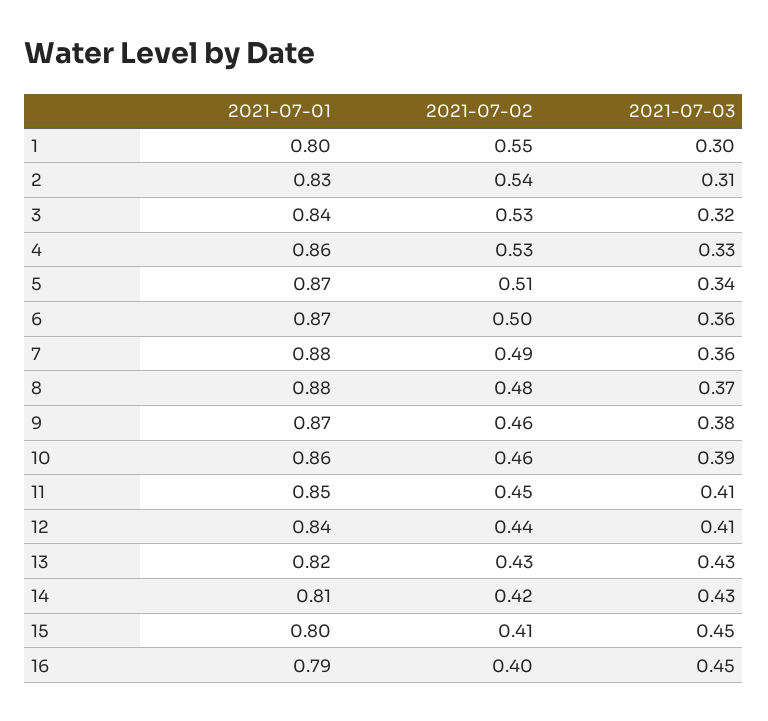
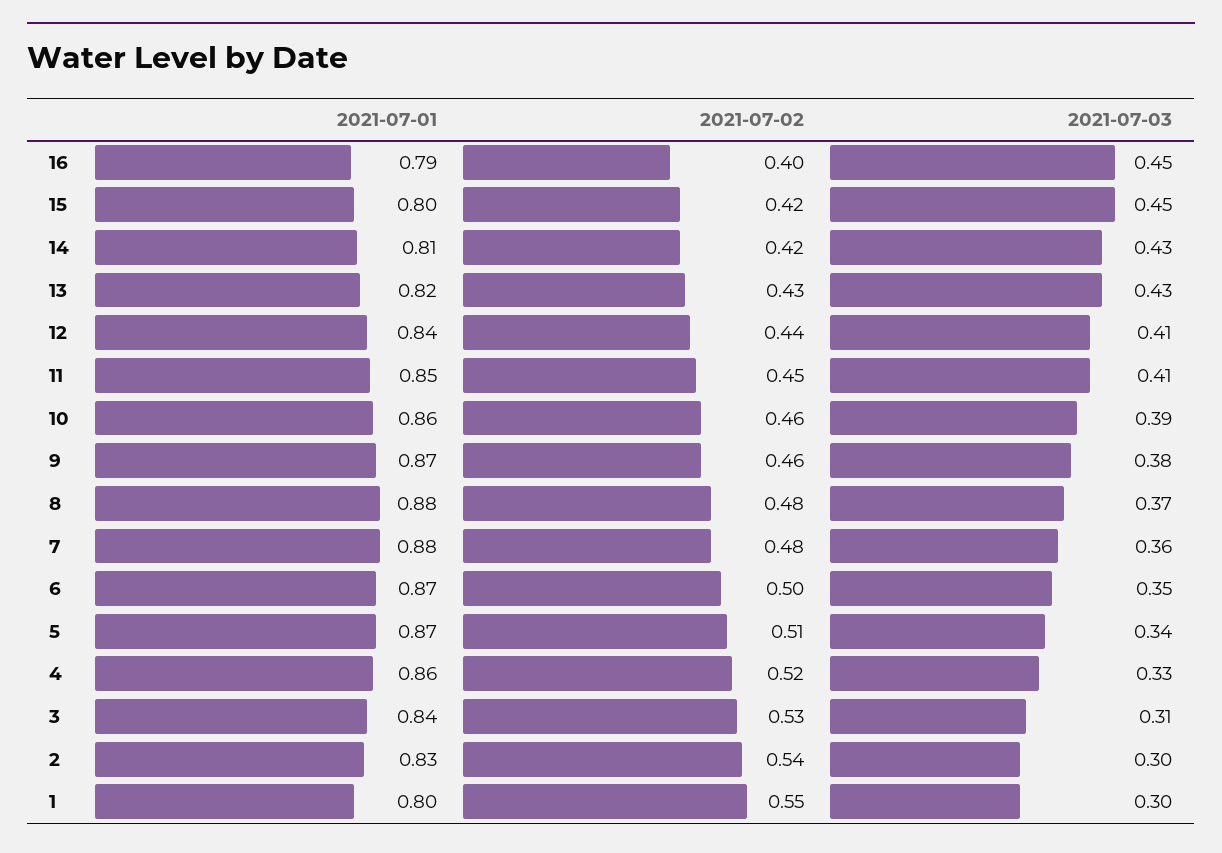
2021-07-03, 2: 0.31 -> 0.3
2021-07-03, 3: 0.32 -> 0.31
2021-07-02, 4: 0.53 -> 0.52
2021-07-03, 6: 0.36 -> 0.35
2021-07-02, 7: 0.49 -> 0.48
2021-07-02, 15: 0.41 -> 0.42

